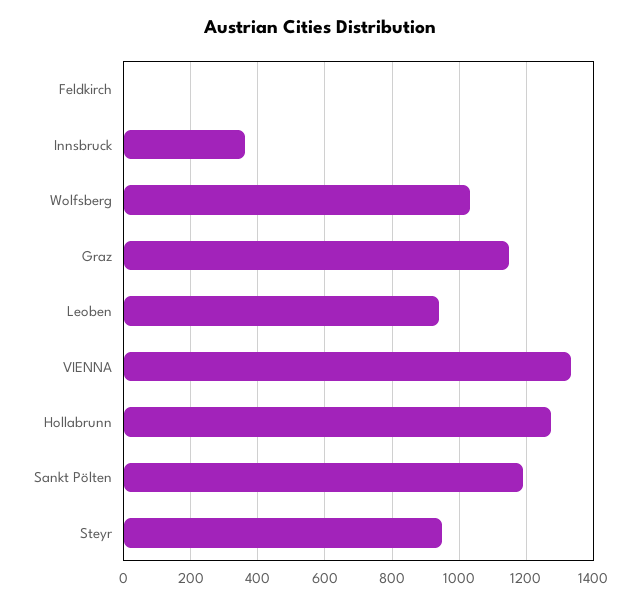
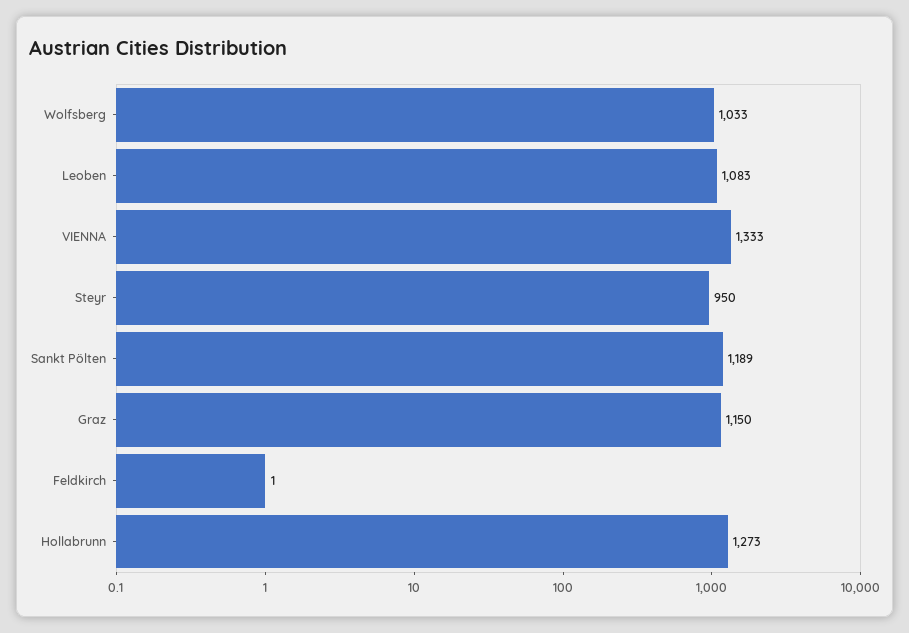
Innsbruck: 360 -> none
Leoben: 940 -> 1083

